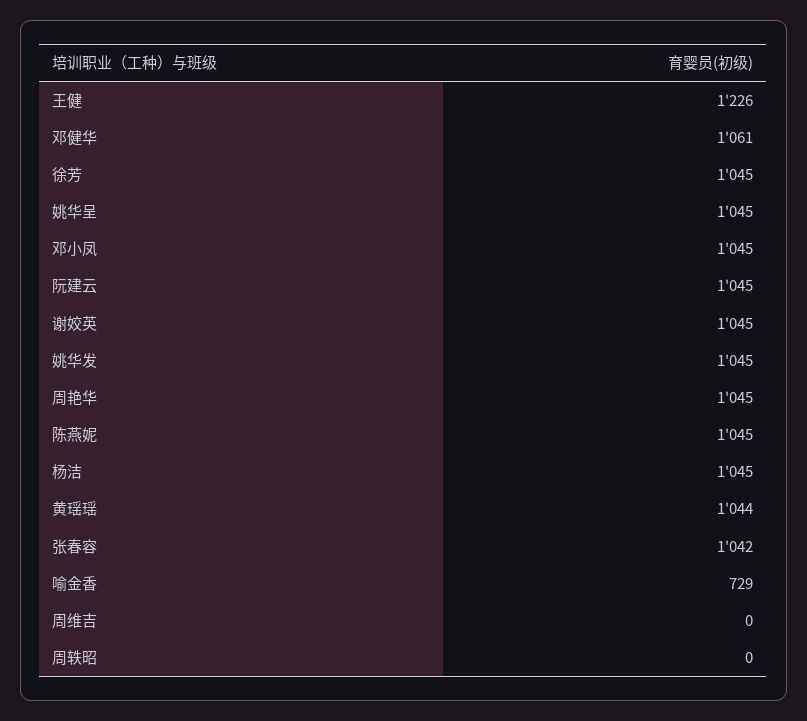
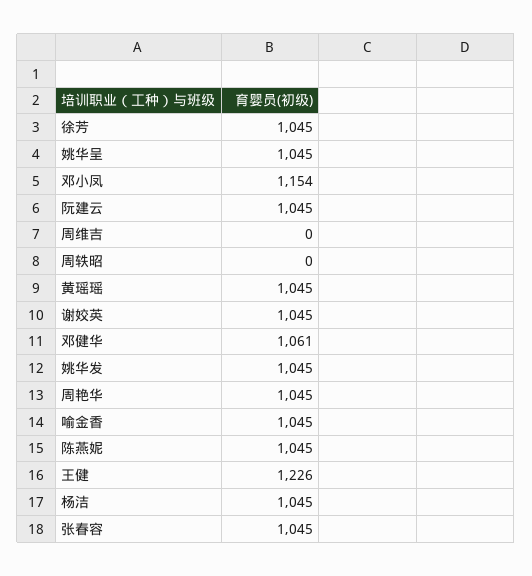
邓小凤: 1045 -> 1154
黄瑶瑶: 1044 -> 1045
张春容: 1042 -> 1045
喻金香: 729 -> 1045

